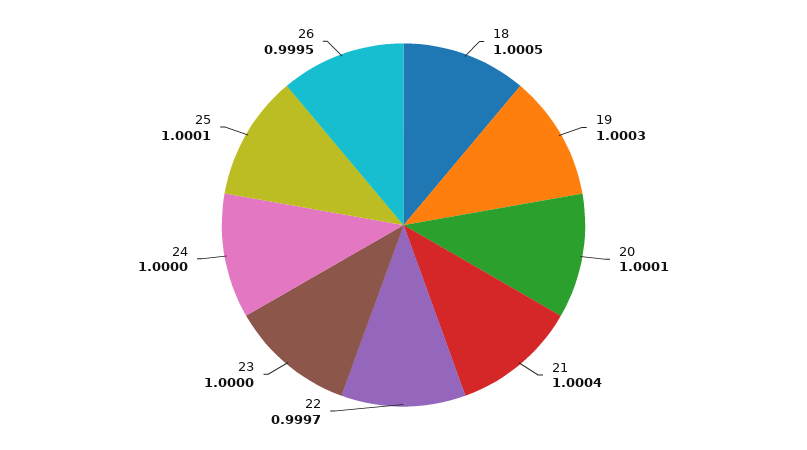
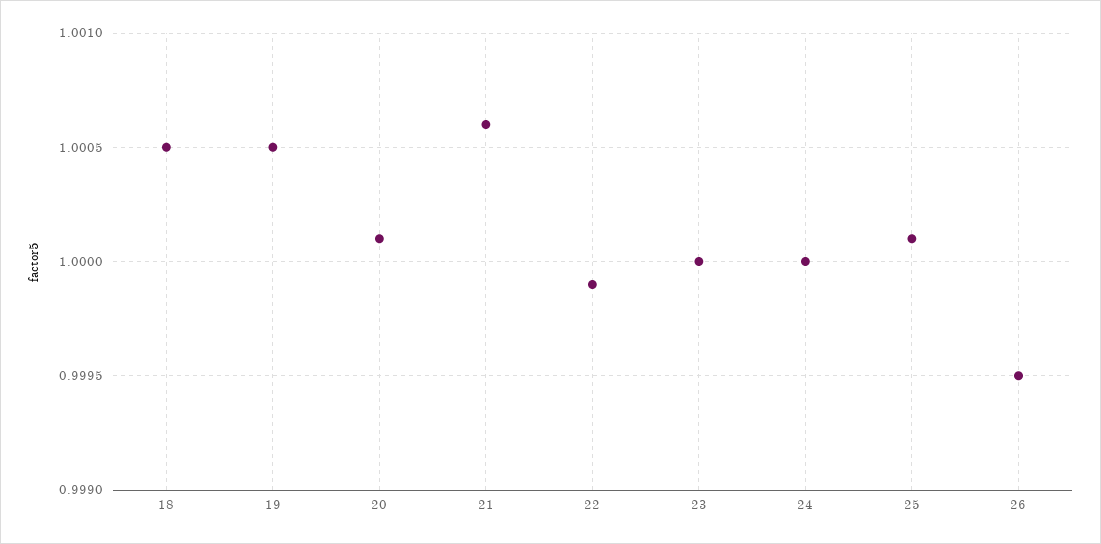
19: 1.0003 -> 1.0005
21: 1.0004 -> 1.0006
22: 0.9997 -> 0.9999

